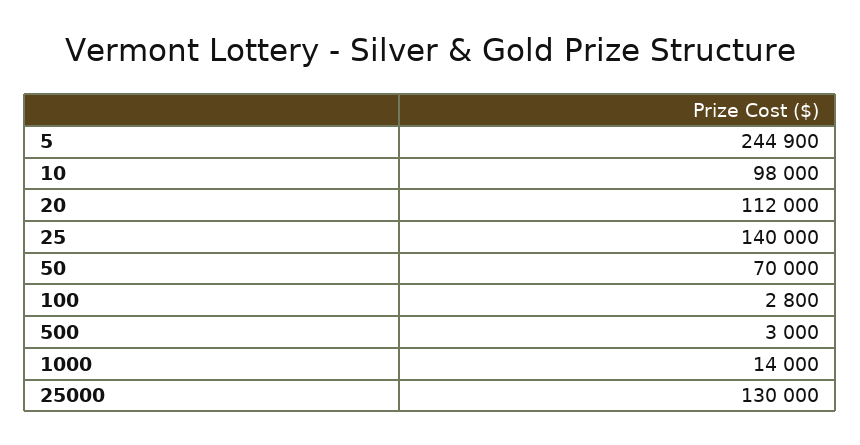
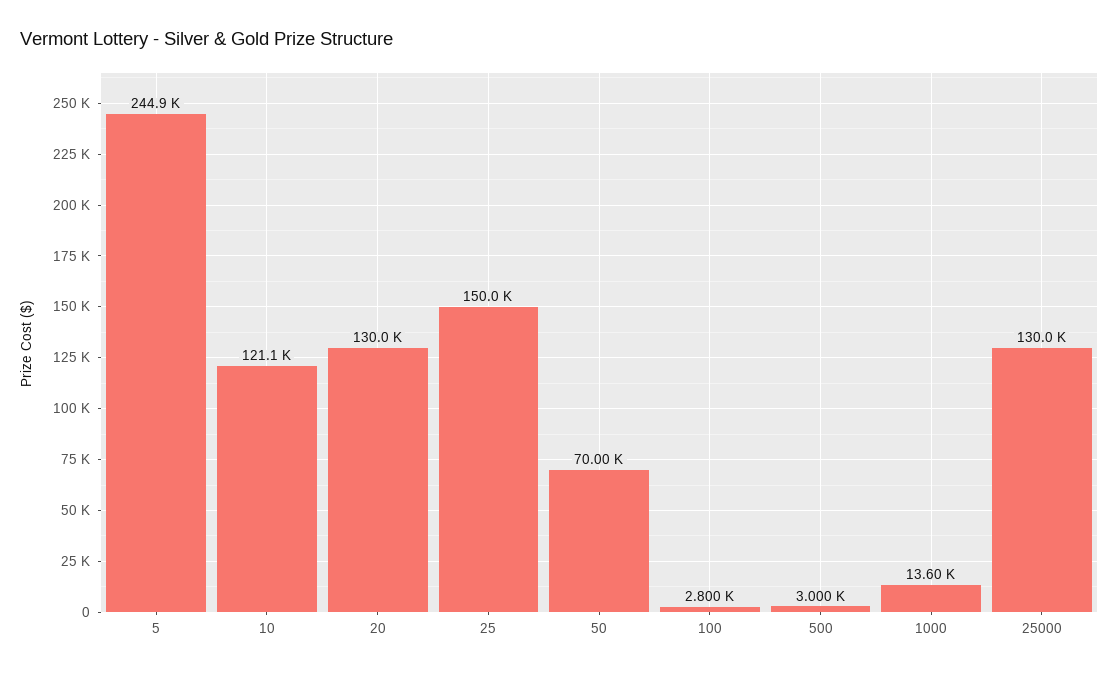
10: 98000 -> 121100
20: 112000 -> 130000
25: 140000 -> 150000
1000: 14000 -> 13600

